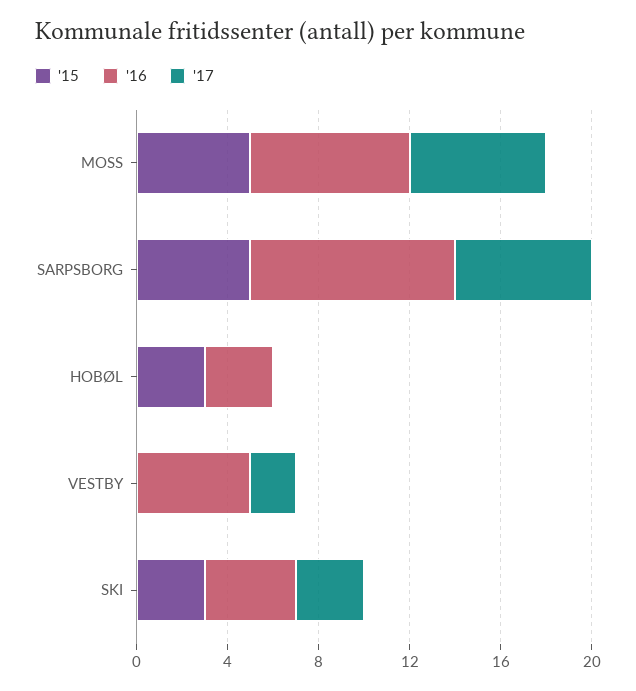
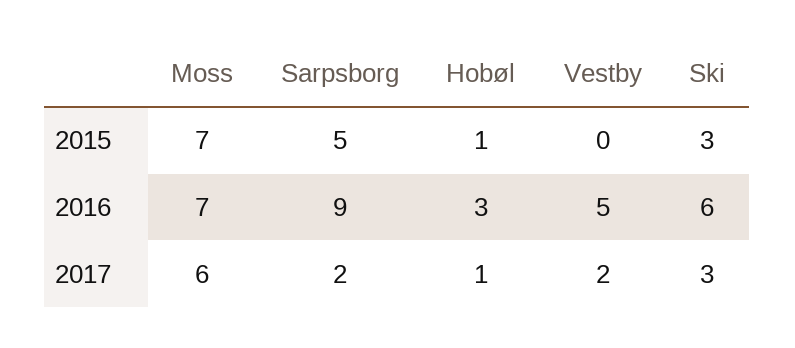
'15, MOSS: 5 -> 7
'17, SARPSBORG: 6 -> 2
'15, HOBØL: 3 -> 1
'17, HOBØL: 0 -> 1
'16, SKI: 4 -> 6

